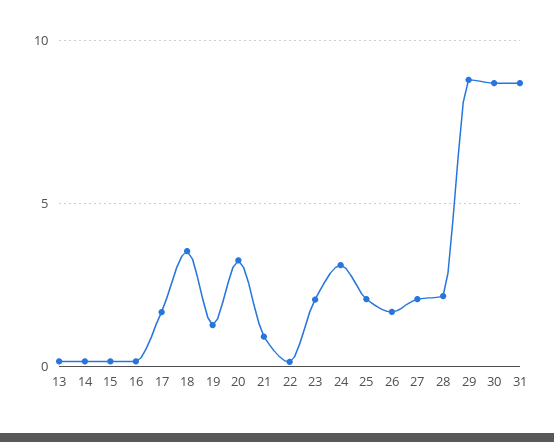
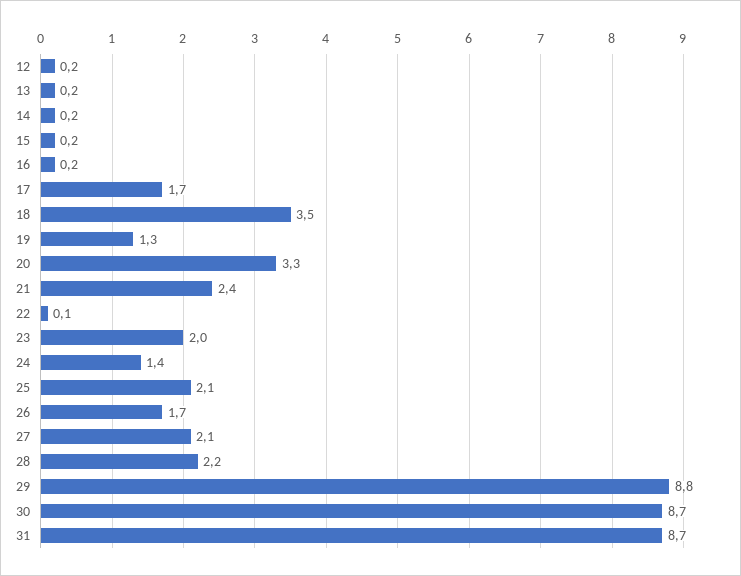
21: 1 -> 2.4
24: 3 -> 1.4
12: none -> 0.2

